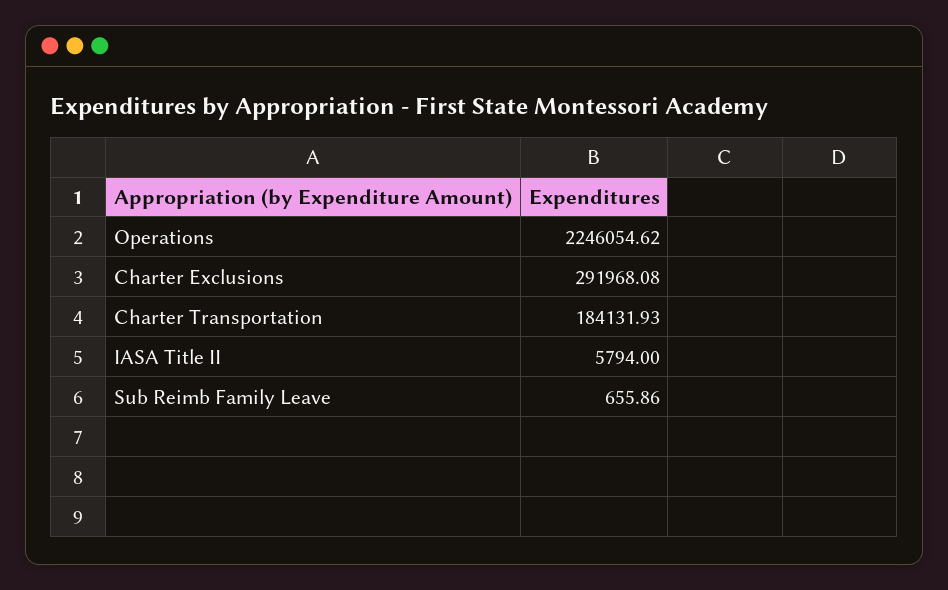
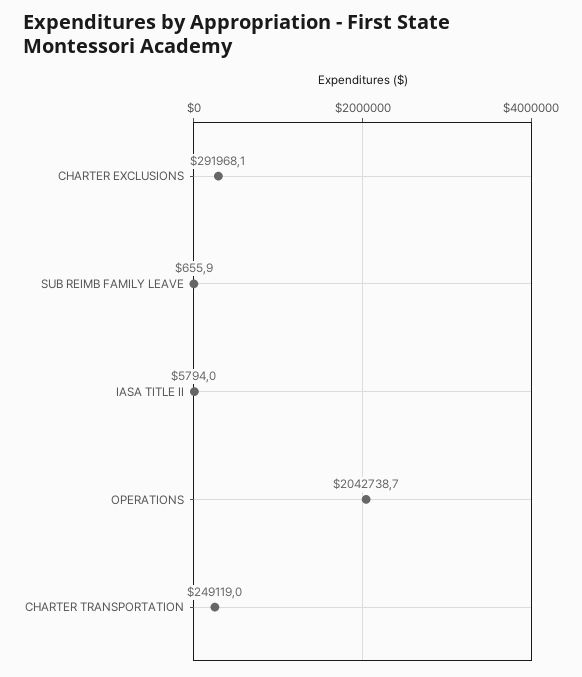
Operations: 2246054.62 -> 2042738.7
Charter Transportation: 184131.93 -> 249119

